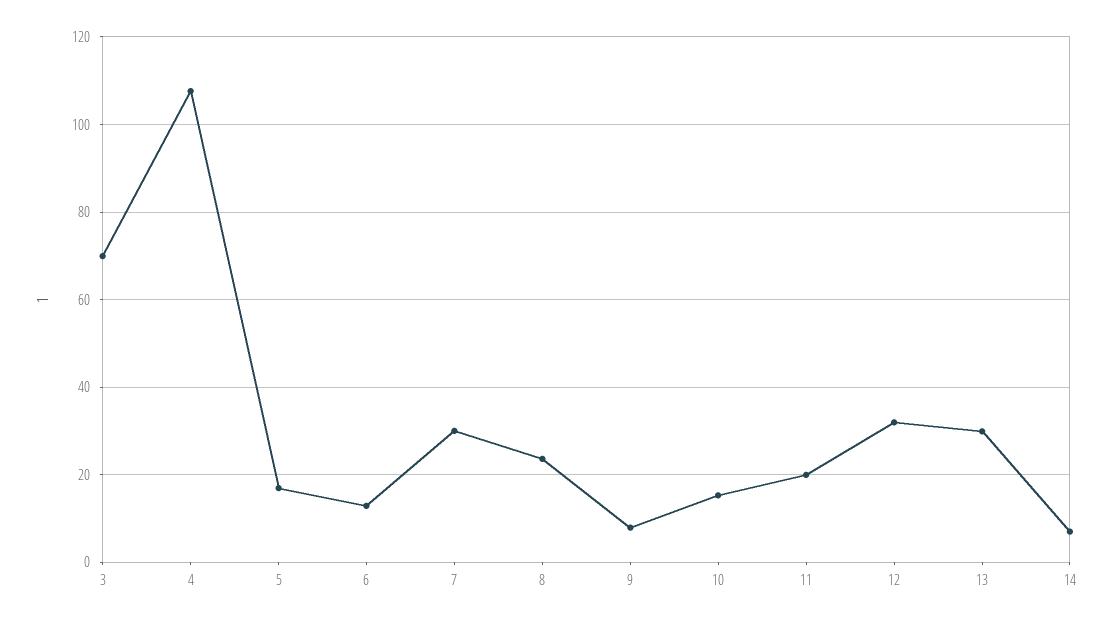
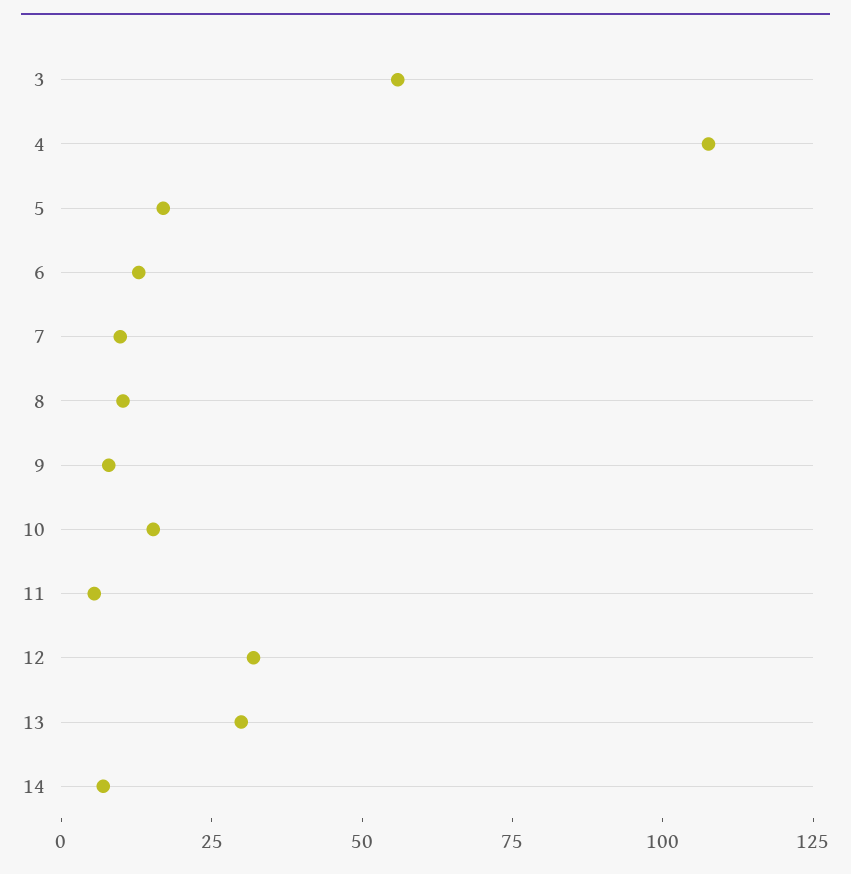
3: 70 -> 55
7: 30 -> 10
8: 24 -> 10
11: 20 -> 5

